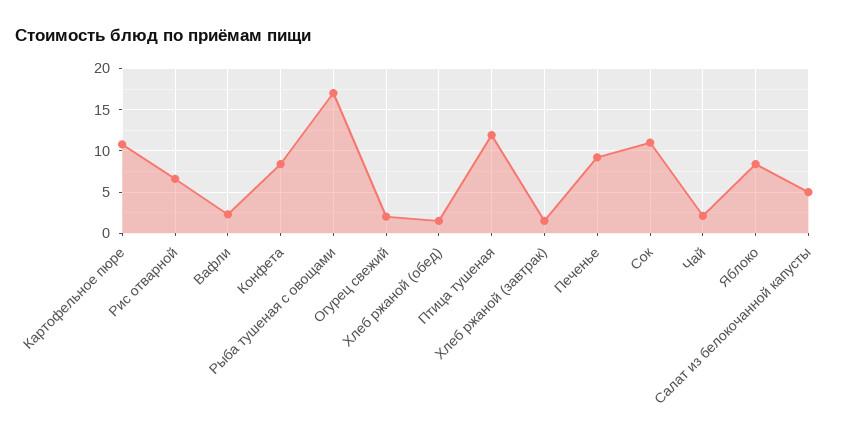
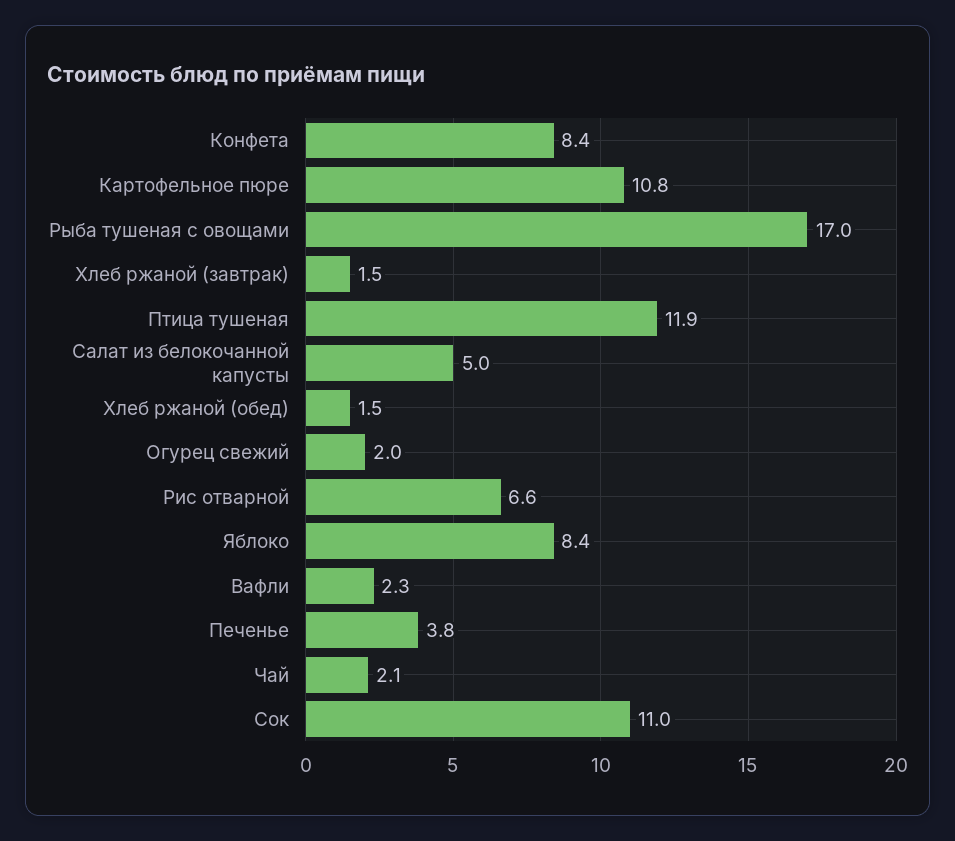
Печенье: 9 -> 3.8

